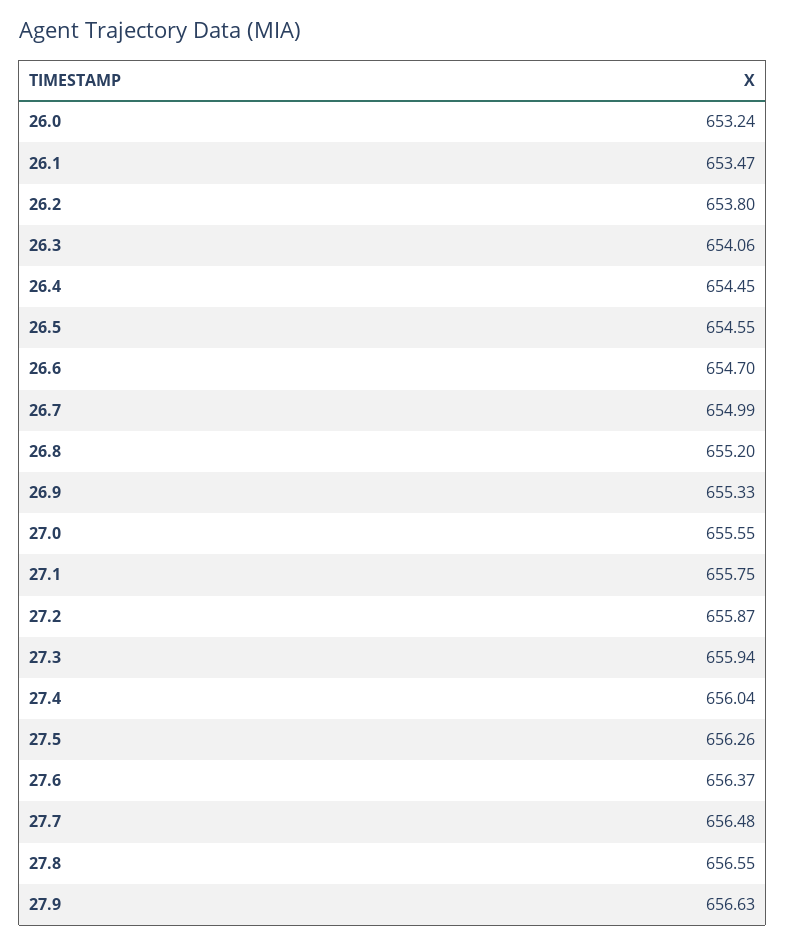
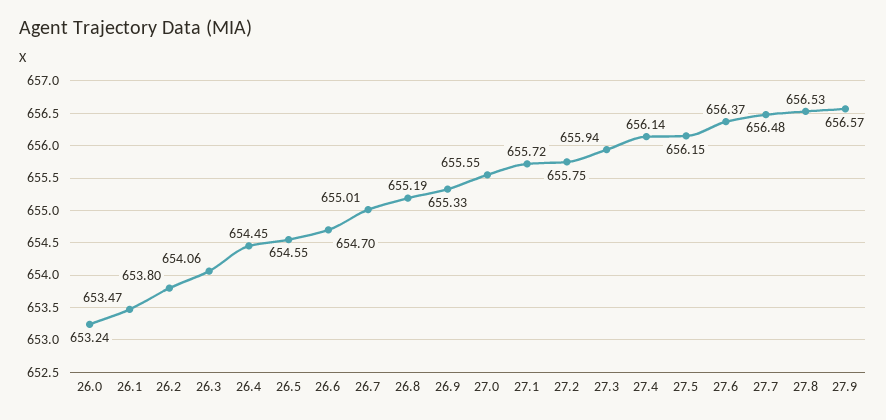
26.7: 654.99 -> 655.01
26.8: 655.2 -> 655.19
27.1: 655.75 -> 655.72
27.2: 655.87 -> 655.75
27.4: 656.04 -> 656.14
27.5: 656.26 -> 656.15
27.8: 656.55 -> 656.53
27.9: 656.63 -> 656.57

